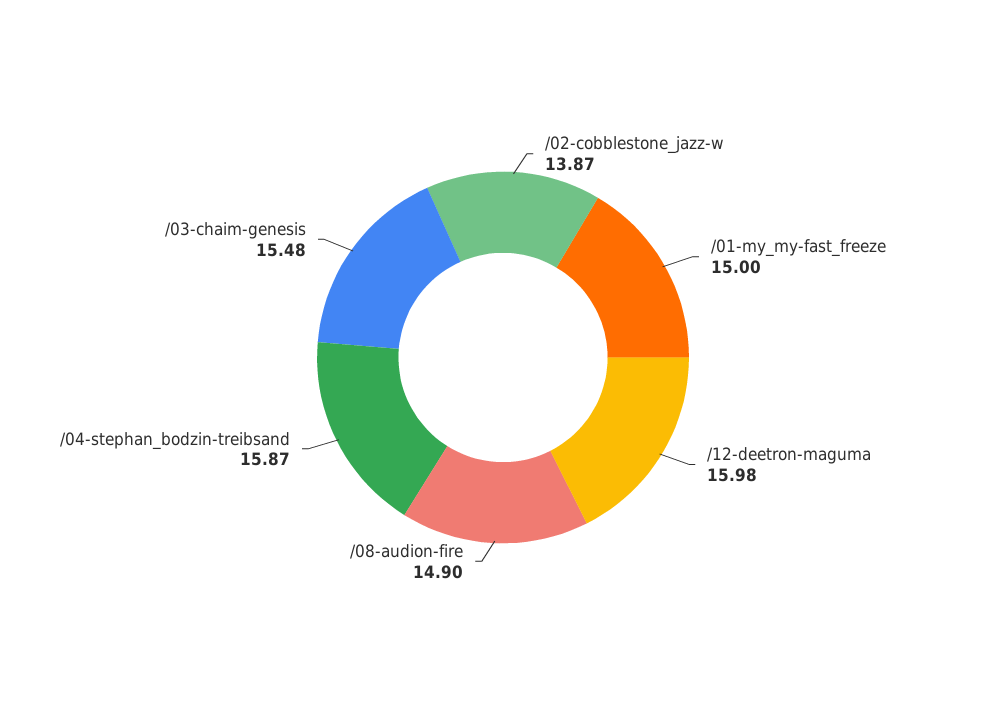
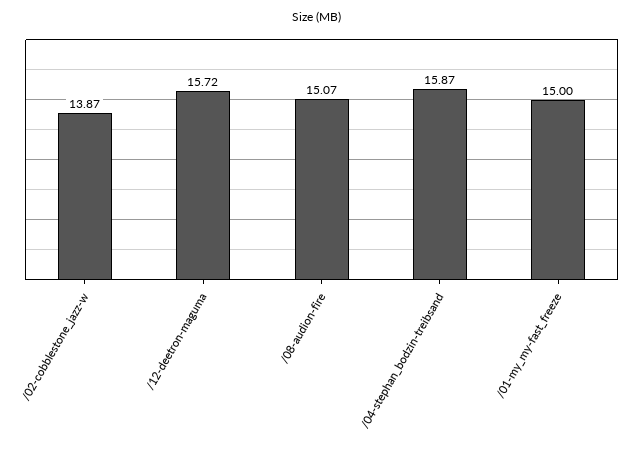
/12-deetron-maguma: 15.98 -> 15.72
/08-audion-fire: 14.9 -> 15.07
/03-chaim-genesis: 15.48 -> none

